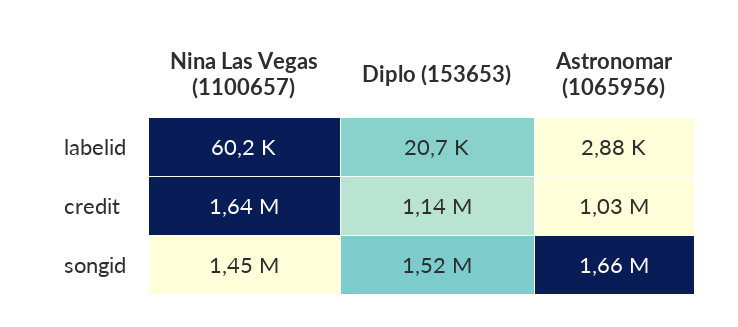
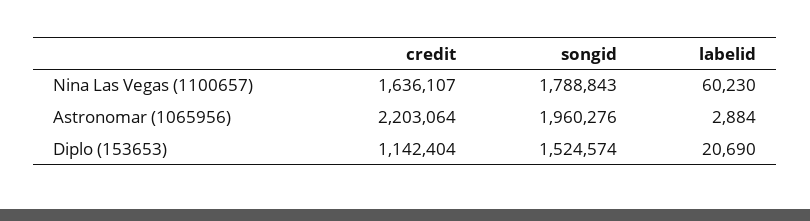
Astronomar (1065956), credit: 1030000 -> 2203064
Nina Las Vegas (1100657), songid: 1450000 -> 1788843
Astronomar (1065956), songid: 1660000 -> 1960276

